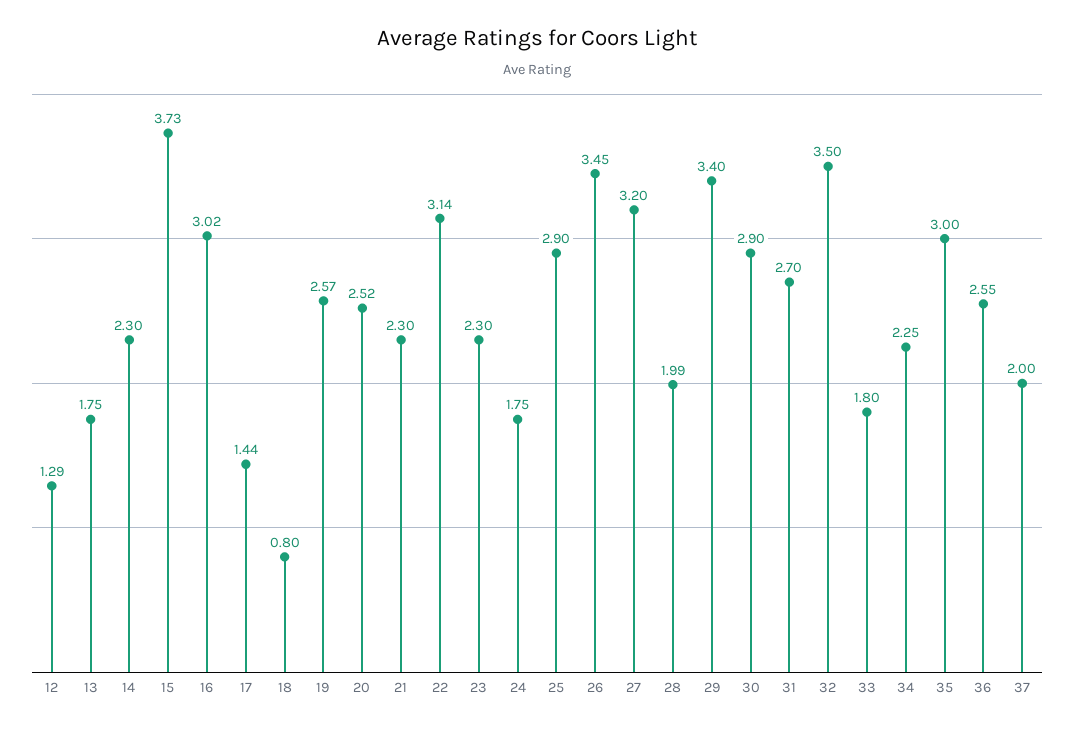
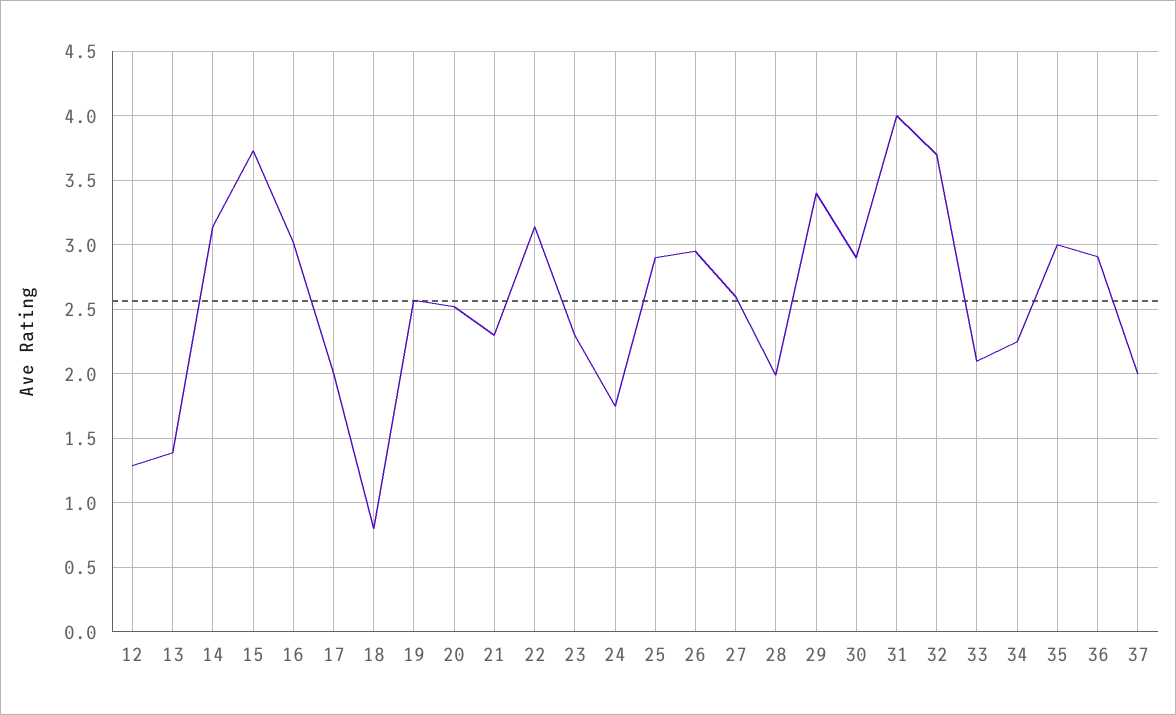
13: 1.75 -> 1.4
14: 2.3 -> 3.15
17: 1.44 -> 2
26: 3.45 -> 2.95
27: 3.2 -> 2.6
31: 2.7 -> 4
32: 3.5 -> 3.7
33: 1.8 -> 2.1
36: 2.55 -> 2.9

